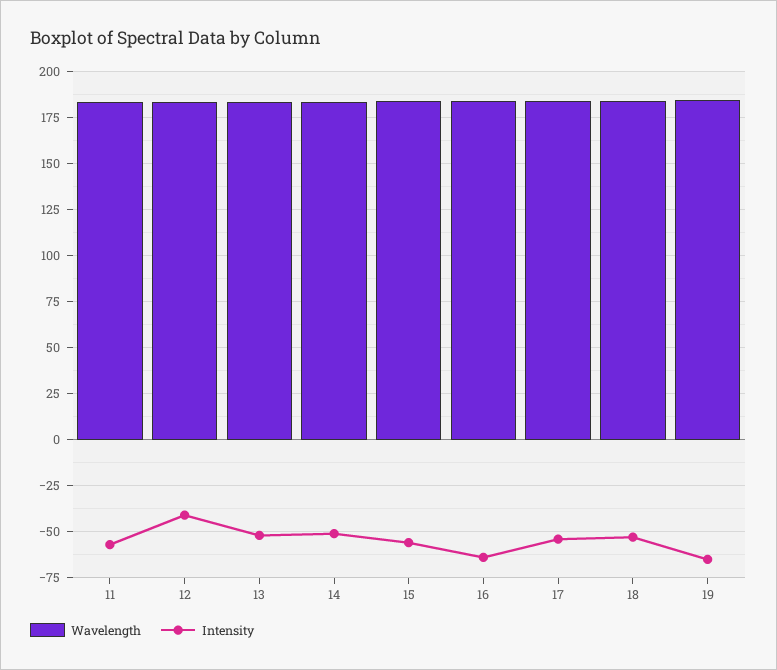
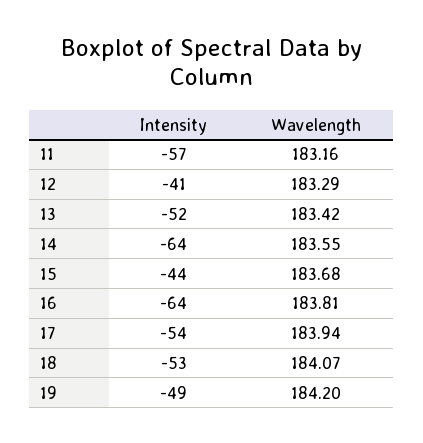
Intensity, 14: -50 -> -64
Intensity, 15: -55 -> -44
Intensity, 19: -65 -> -49

